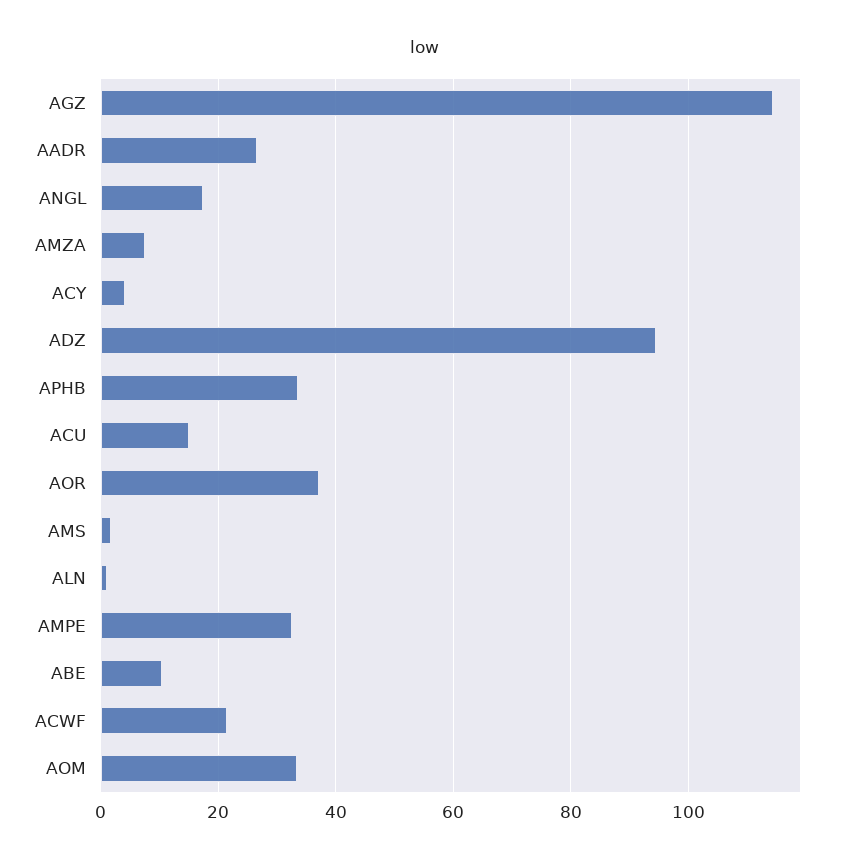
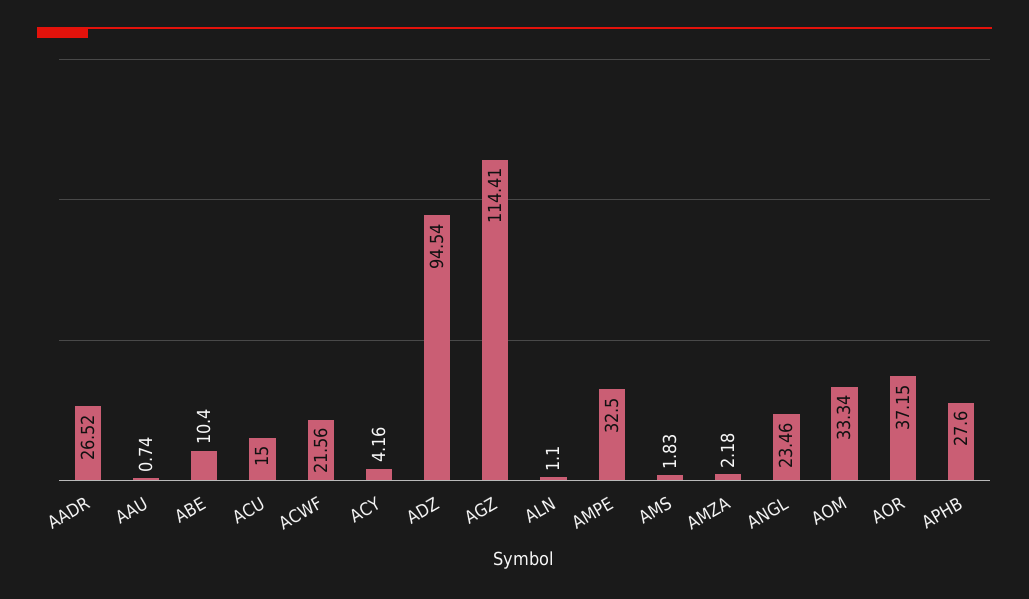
ANGL: 18 -> 23.46
AMZA: 8 -> 2.18
APHB: 34 -> 27.6
AAU: none -> 0.74

